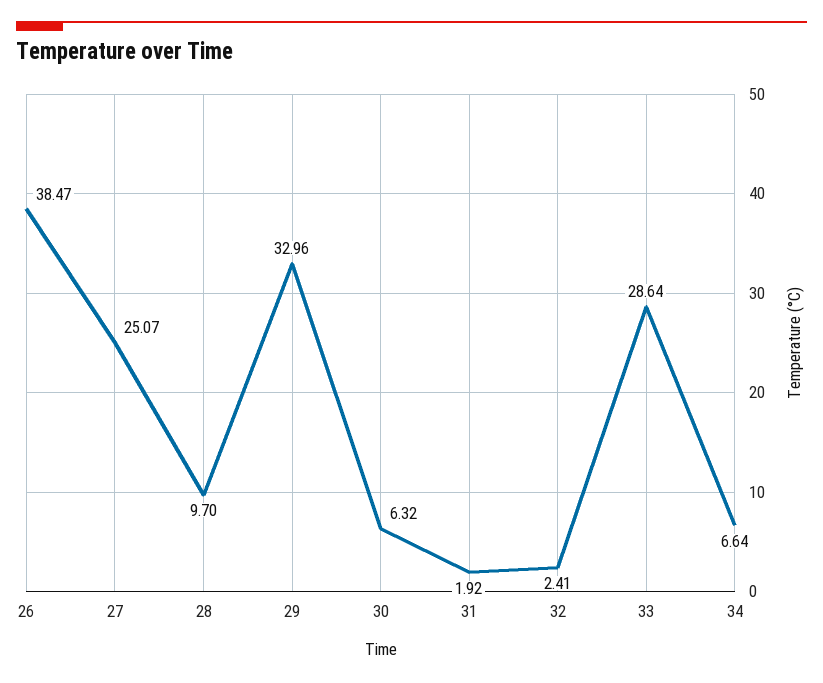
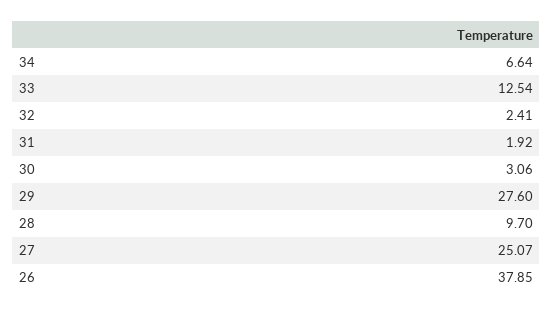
26: 38.47 -> 37.85
29: 32.96 -> 27.6
30: 6.32 -> 3.06
33: 28.64 -> 12.54

